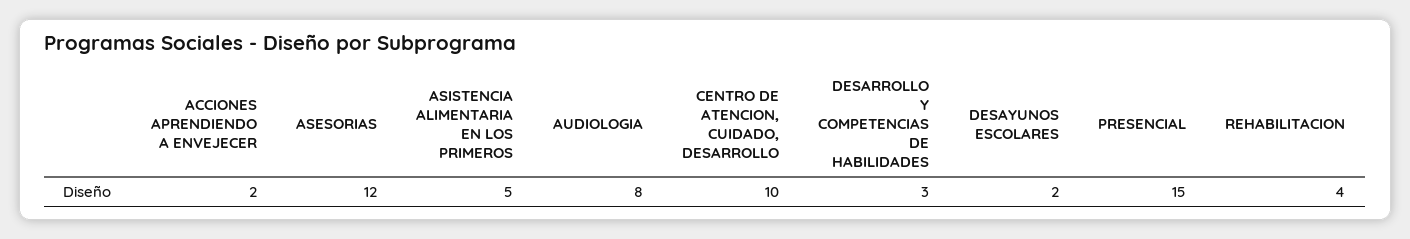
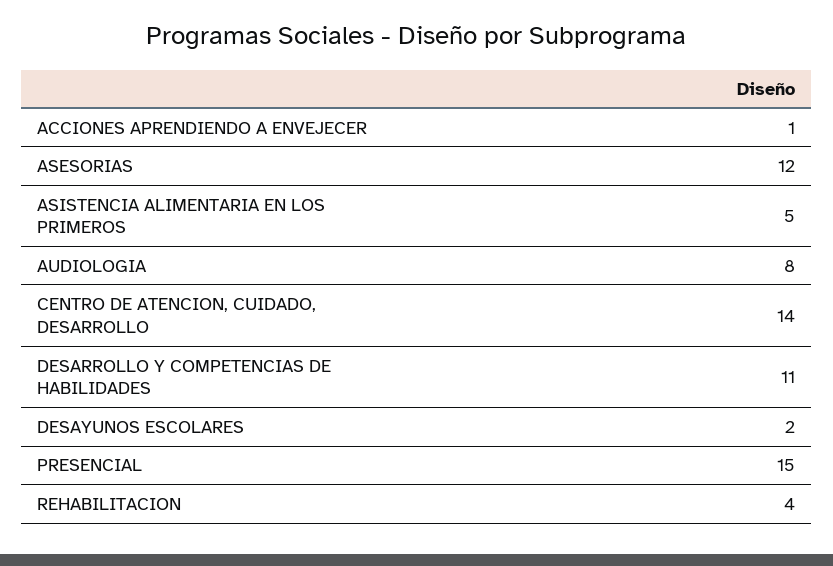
ACCIONES APRENDIENDO A ENVEJECER: 2 -> 1
CENTRO DE ATENCION, CUIDADO, DESARROLLO: 10 -> 14
DESARROLLO Y COMPETENCIAS DE HABILIDADES: 3 -> 11

